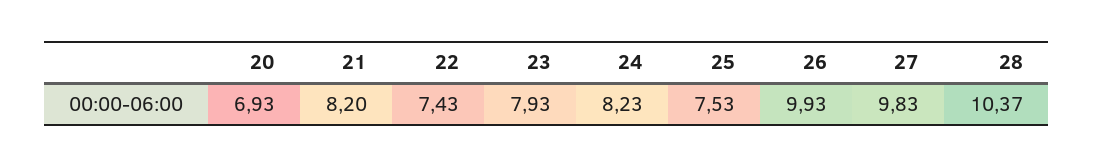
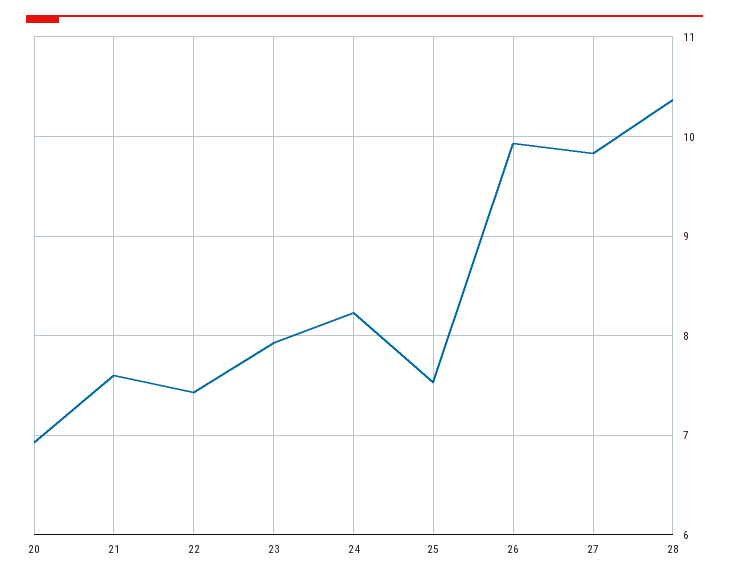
21: 8.2 -> 7.6

